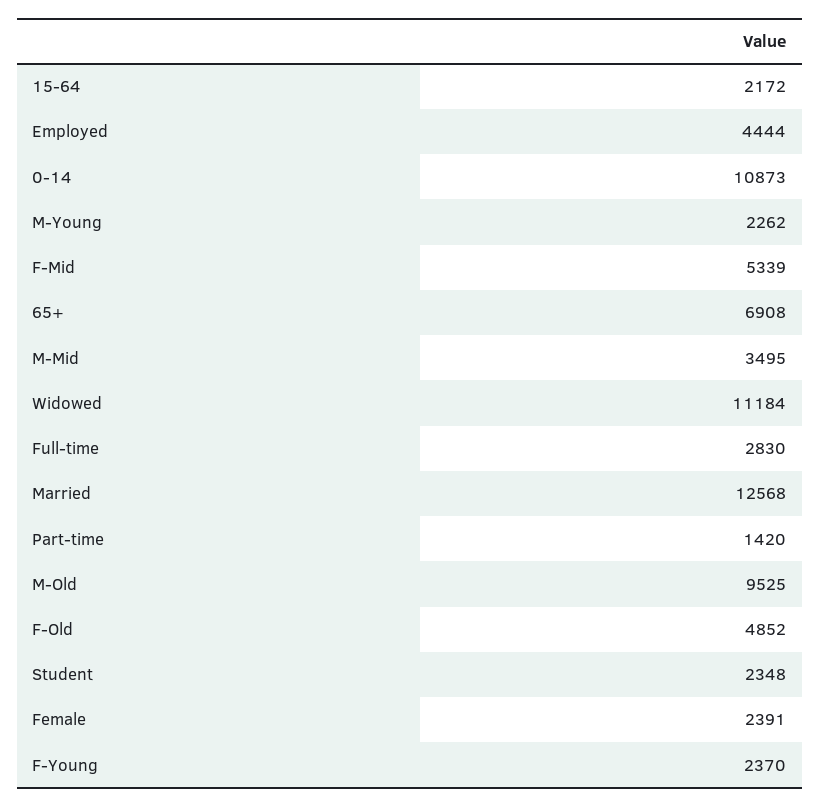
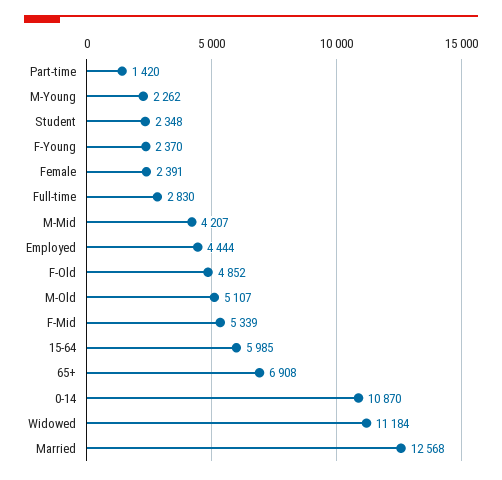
15-64: 2172 -> 5985
0-14: 10873 -> 10870
M-Mid: 3495 -> 4207
M-Old: 9525 -> 5107

